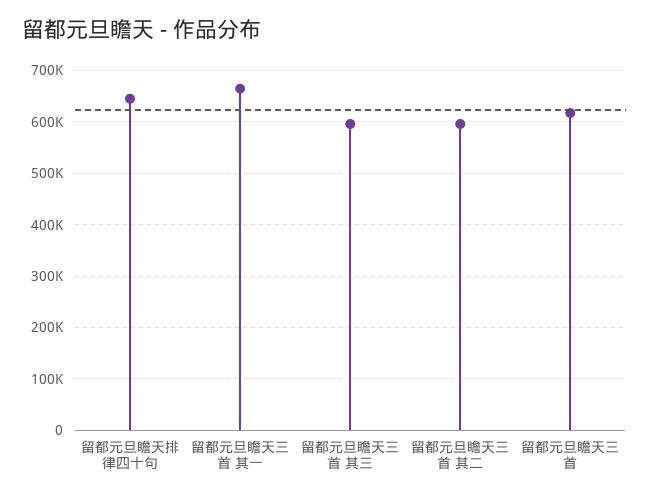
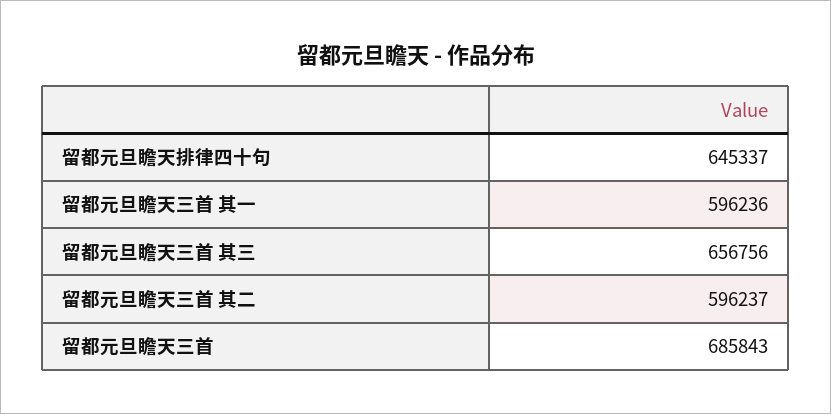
留都元旦瞻天三首 其一: 660000 -> 596236
留都元旦瞻天三首 其三: 600000 -> 656756
留都元旦瞻天三首: 620000 -> 685843

